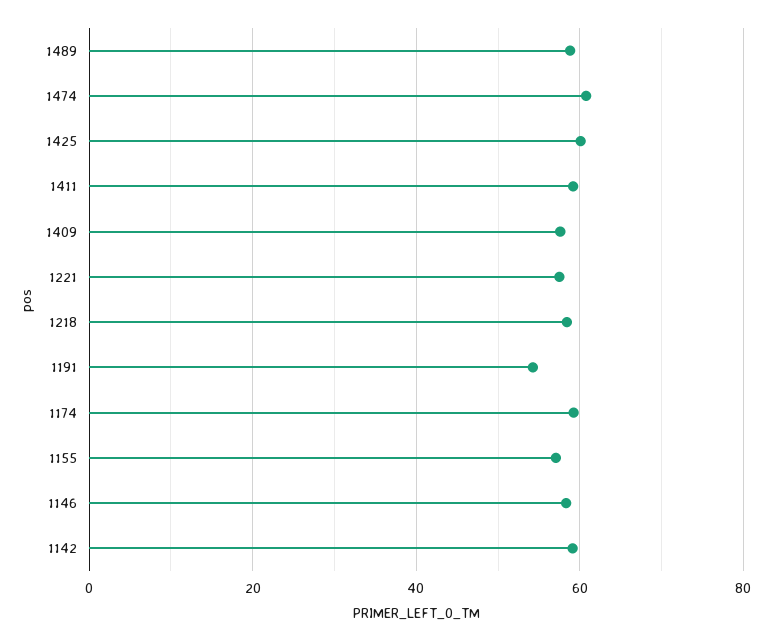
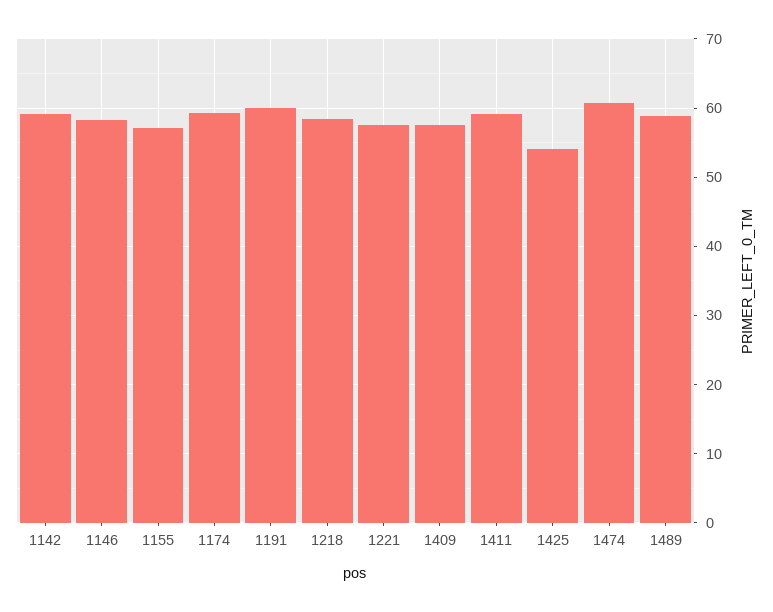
1425: 60 -> 54
1191: 54 -> 60

